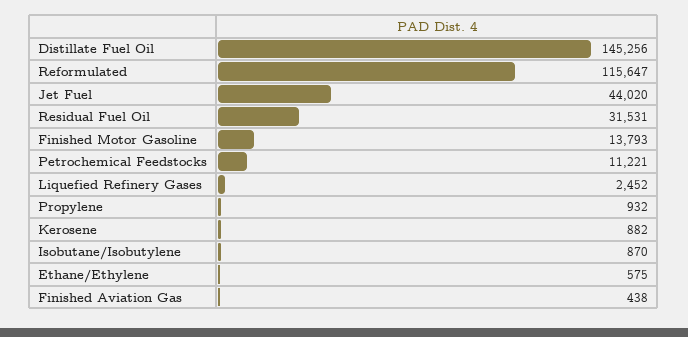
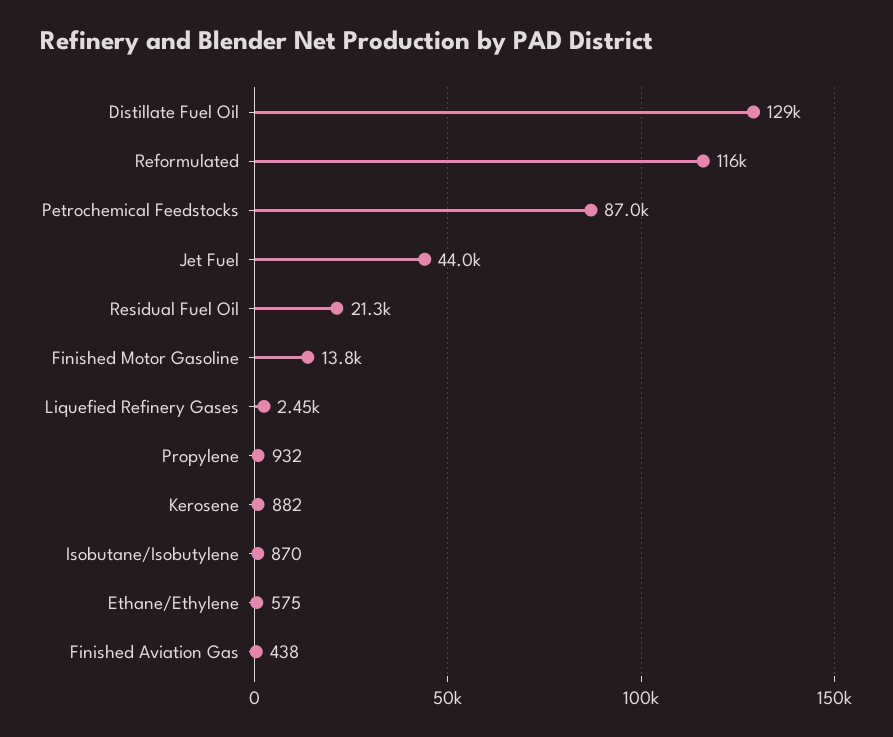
Distillate Fuel Oil: 145256 -> 129000
Residual Fuel Oil: 31531 -> 21300
Petrochemical Feedstocks: 11221 -> 87000

